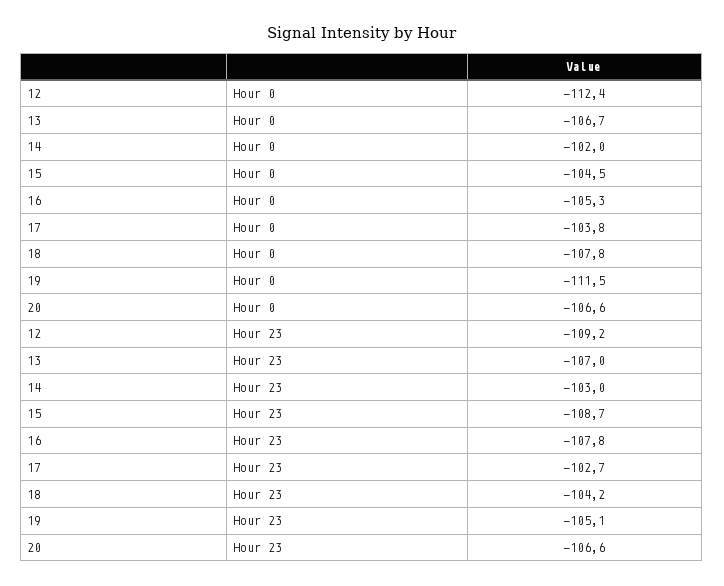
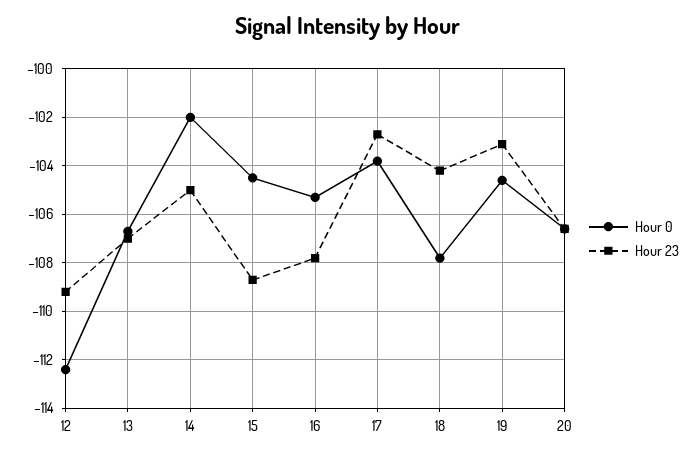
Hour 0, 19: -111.5 -> -104.5
Hour 23, 14: -103 -> -105
Hour 23, 19: -105.1 -> -103

